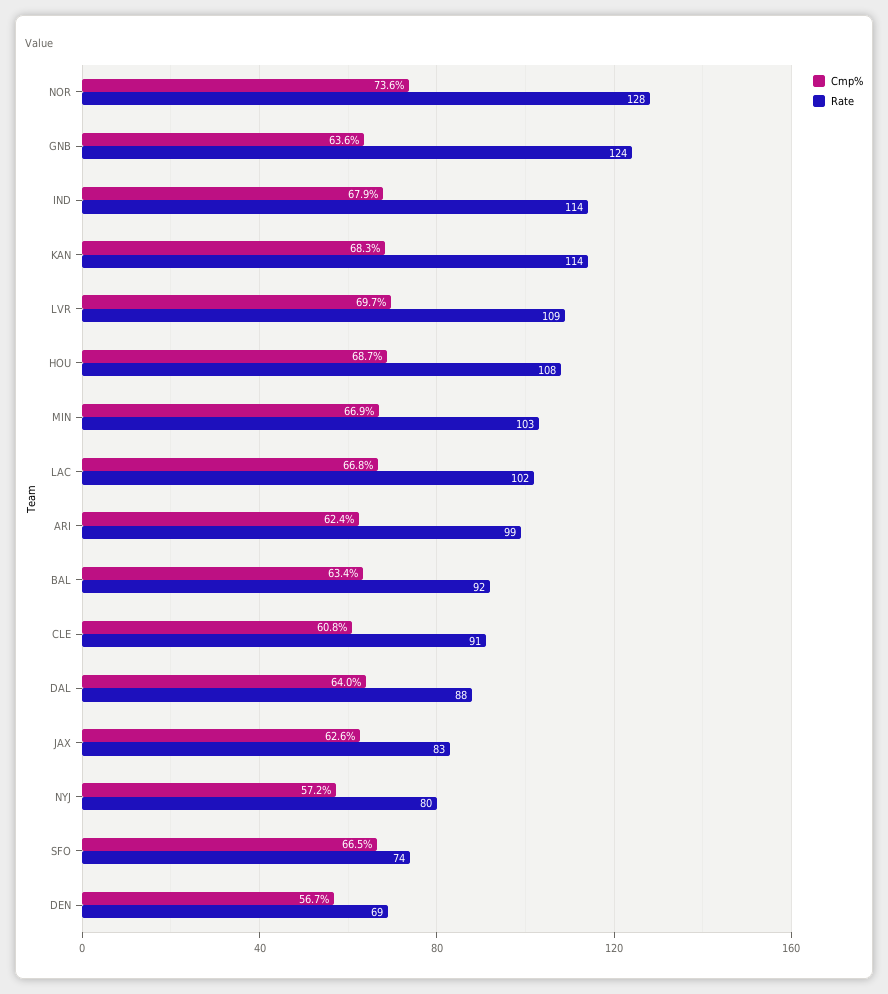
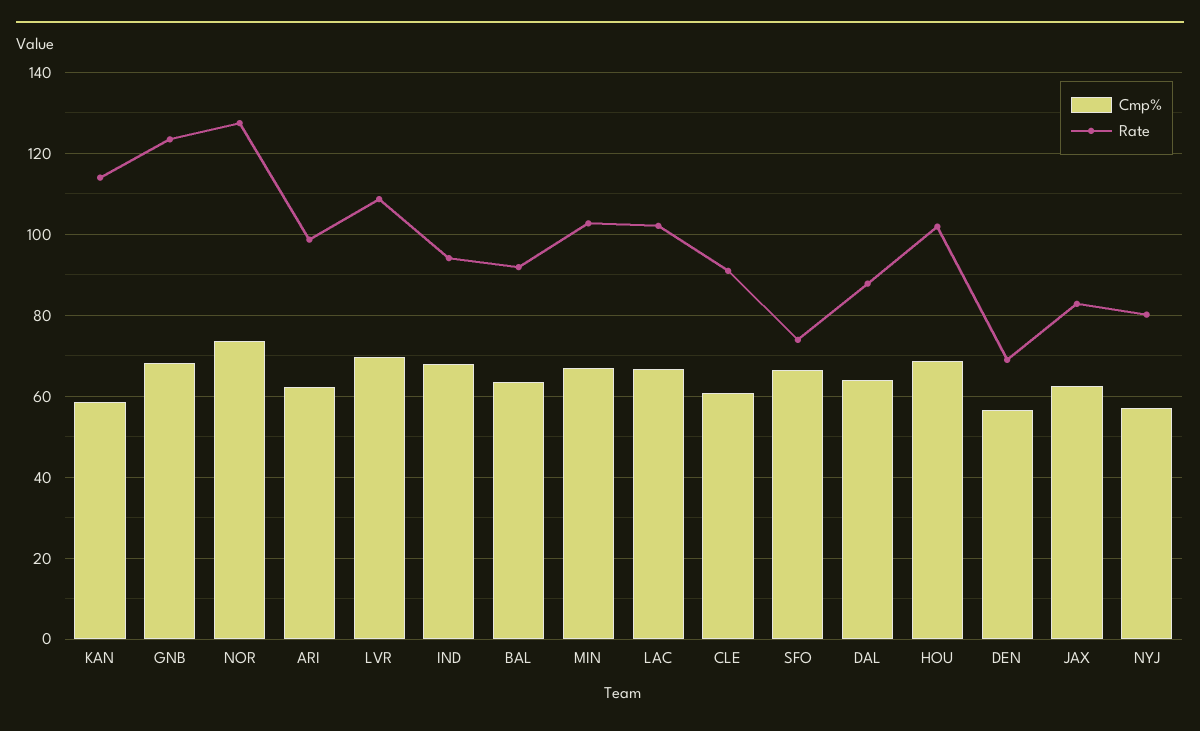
Cmp%, GNB: 63.6 -> 68
Rate, IND: 114 -> 94
Cmp%, KAN: 68.3 -> 58
Rate, HOU: 108 -> 102

